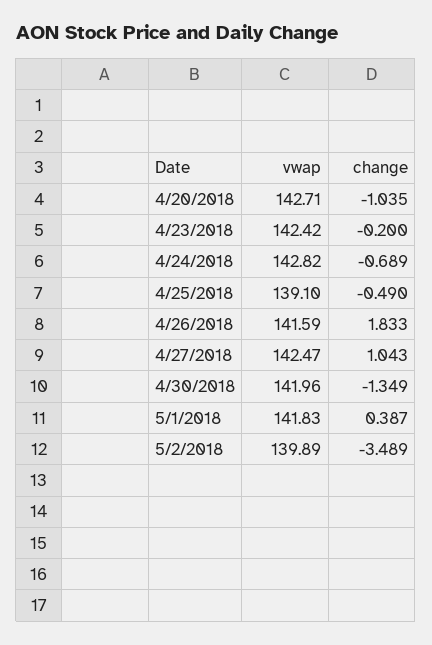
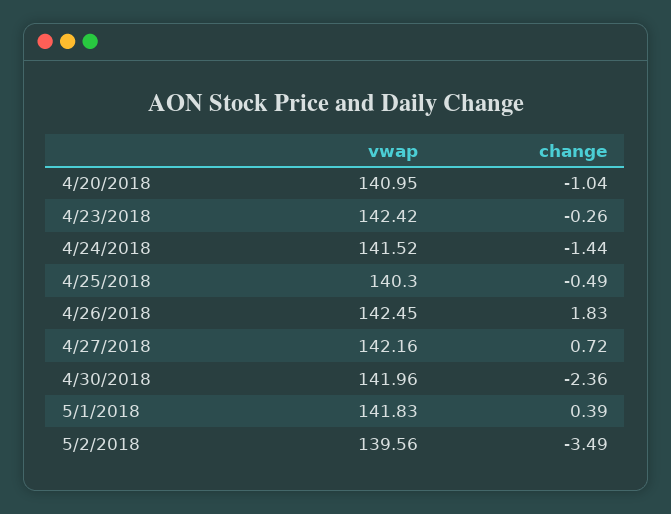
vwap, 4/20/2018: 142.71 -> 140.95
change, 4/23/2018: -0.2 -> -0.26
vwap, 4/24/2018: 142.82 -> 141.52
change, 4/24/2018: -0.689 -> -1.44
vwap, 4/25/2018: 139.1 -> 140.3
vwap, 4/26/2018: 141.59 -> 142.45
vwap, 4/27/2018: 142.47 -> 142.16
change, 4/27/2018: 1.043 -> 0.72
change, 4/30/2018: -1.349 -> -2.36
vwap, 5/2/2018: 139.89 -> 139.56

